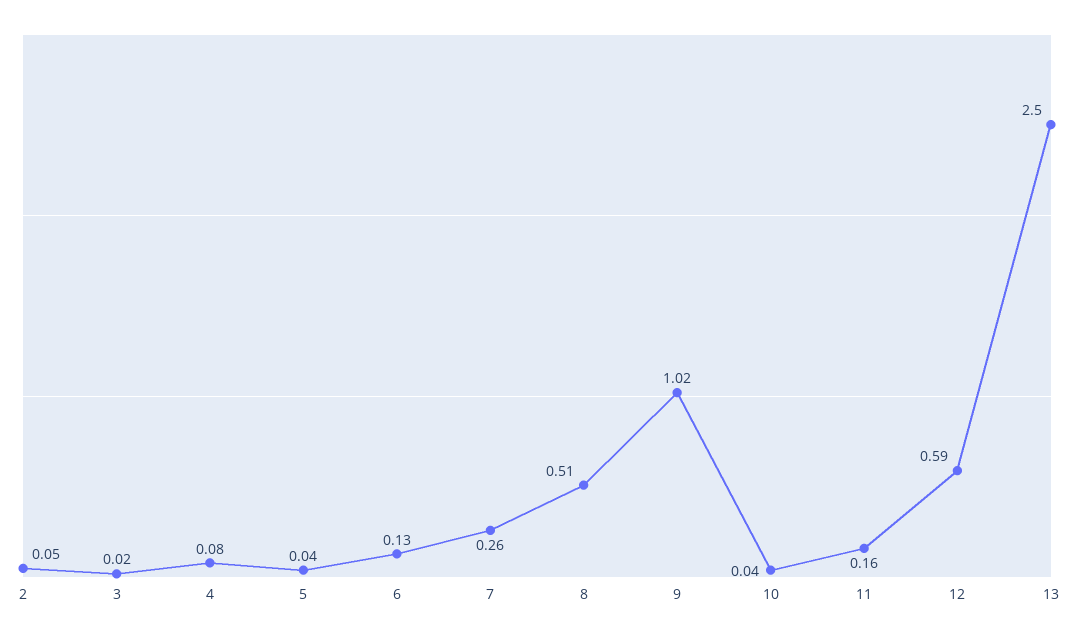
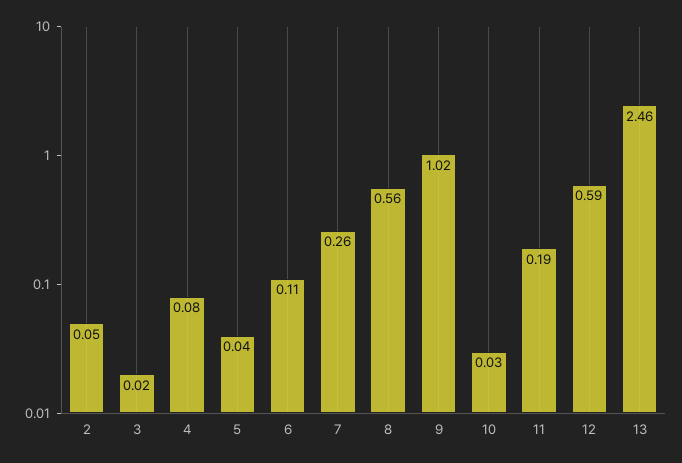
6: 0.13 -> 0.11
8: 0.51 -> 0.56
10: 0.04 -> 0.03
11: 0.16 -> 0.19
13: 2.5 -> 2.46

